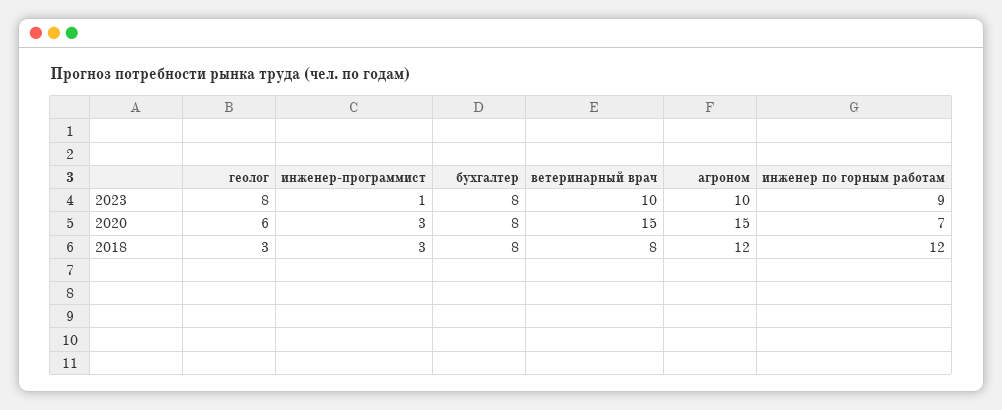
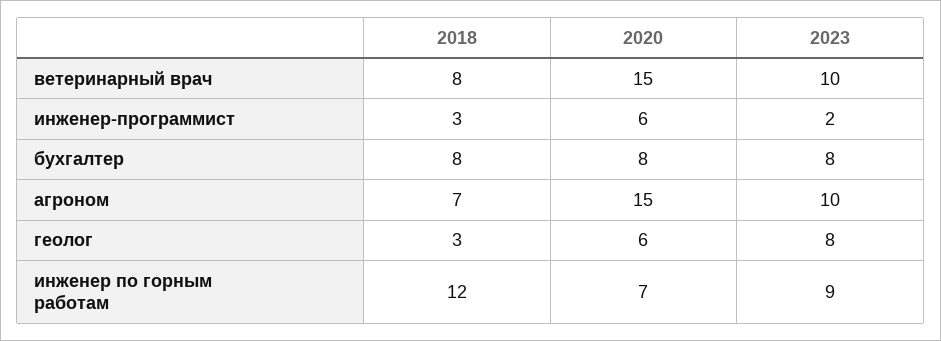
инженер-программист, 2023: 1 -> 2
инженер-программист, 2020: 3 -> 6
агроном, 2018: 12 -> 7

